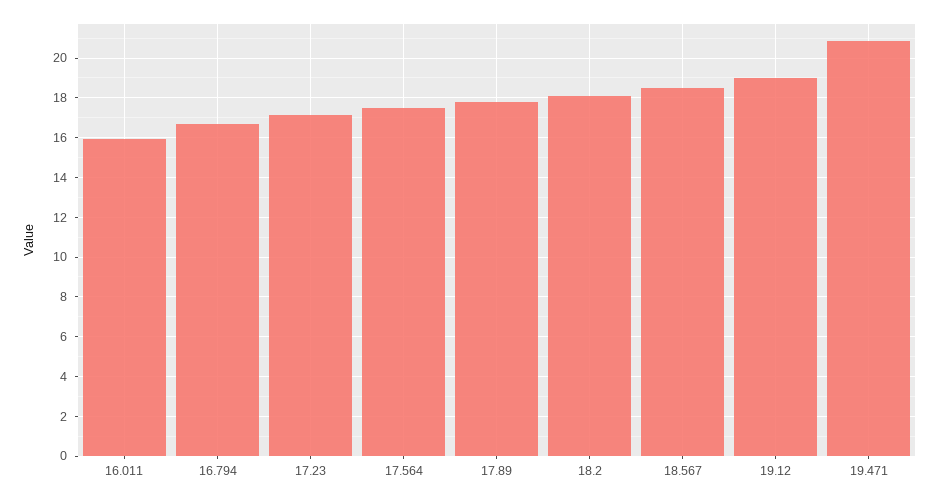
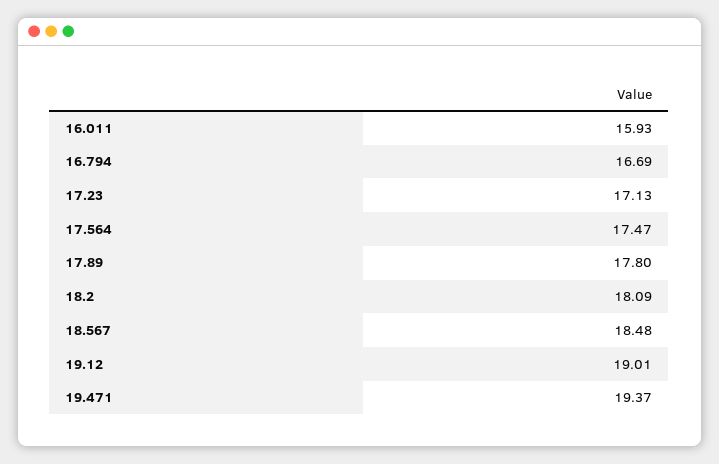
19.471: 21 -> 19.37

